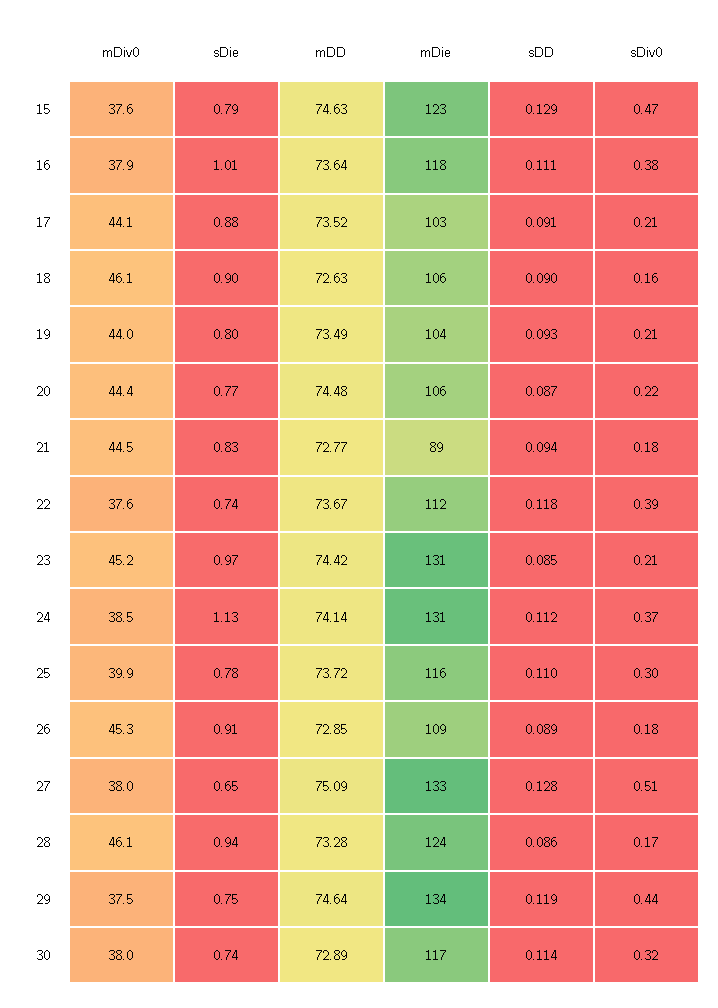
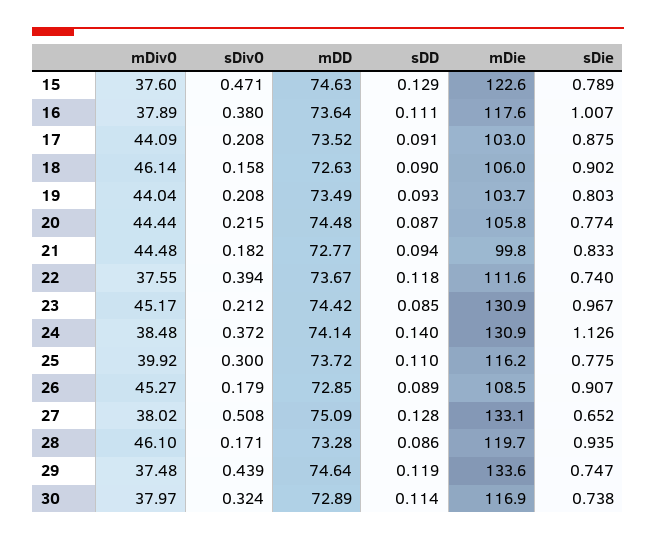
mDie, 21: 89 -> 99.8
sDD, 24: 0.112 -> 0.14
mDie, 28: 124 -> 119.7

